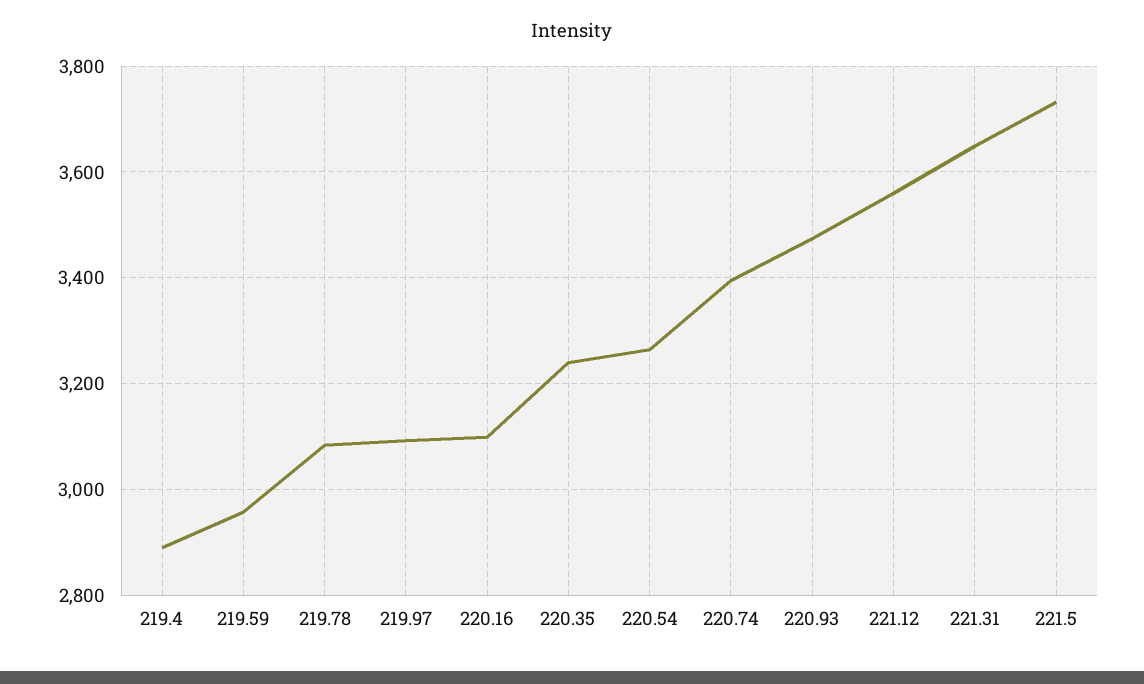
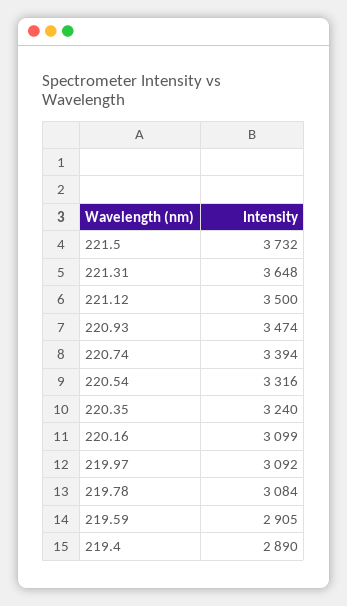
219.59: 2960 -> 2905
220.54: 3260 -> 3316
221.12: 3560 -> 3500

